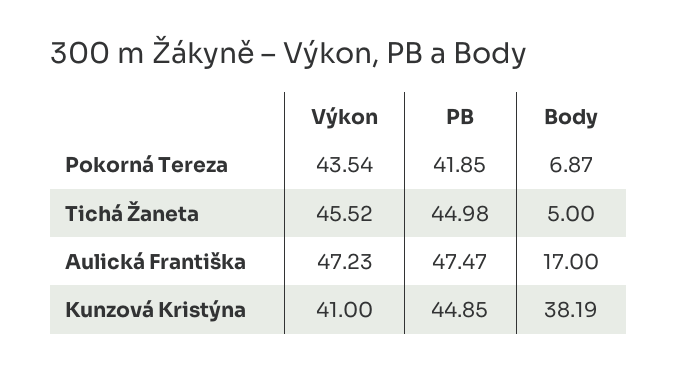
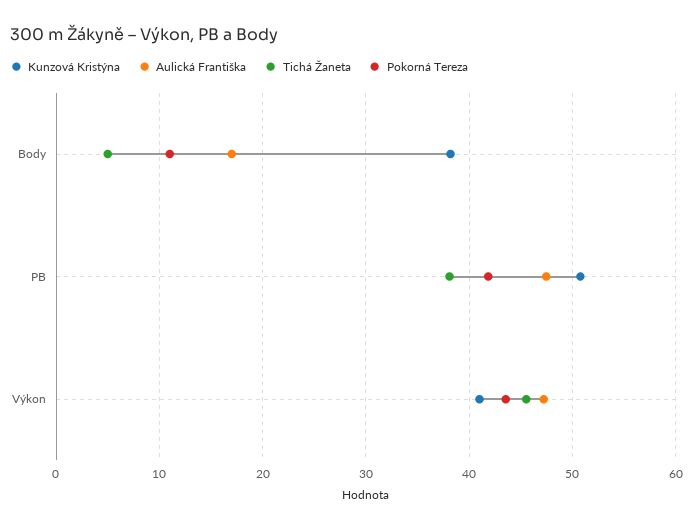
Pokorná Tereza, Body: 6.87 -> 11
Tichá Žaneta, PB: 44.98 -> 38
Kunzová Kristýna, PB: 44.85 -> 51

